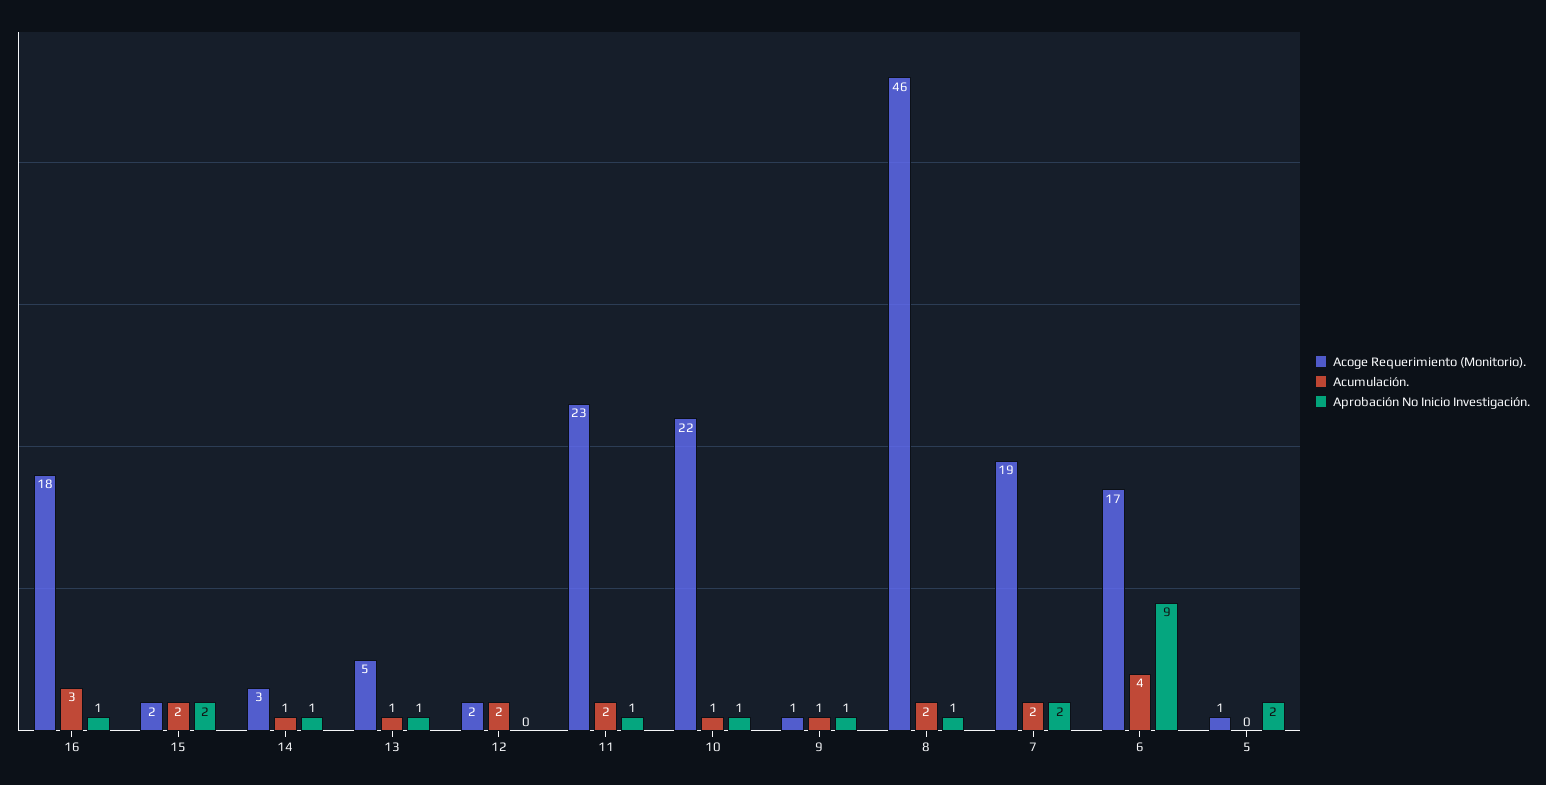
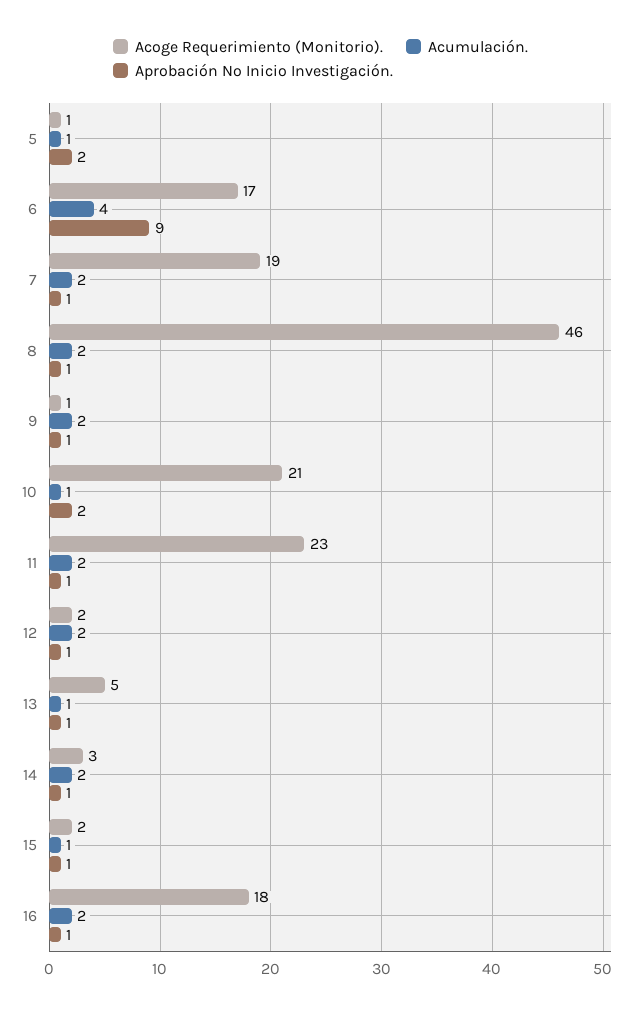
Acumulación., 16: 3 -> 2
Acumulación., 15: 2 -> 1
Aprobación No Inicio Investigación., 15: 2 -> 1
Acumulación., 14: 1 -> 2
Aprobación No Inicio Investigación., 12: 0 -> 1
Acoge Requerimiento (Monitorio)., 10: 22 -> 21
Aprobación No Inicio Investigación., 10: 1 -> 2
Acumulación., 9: 1 -> 2
Aprobación No Inicio Investigación., 7: 2 -> 1
Acumulación., 5: 0 -> 1

